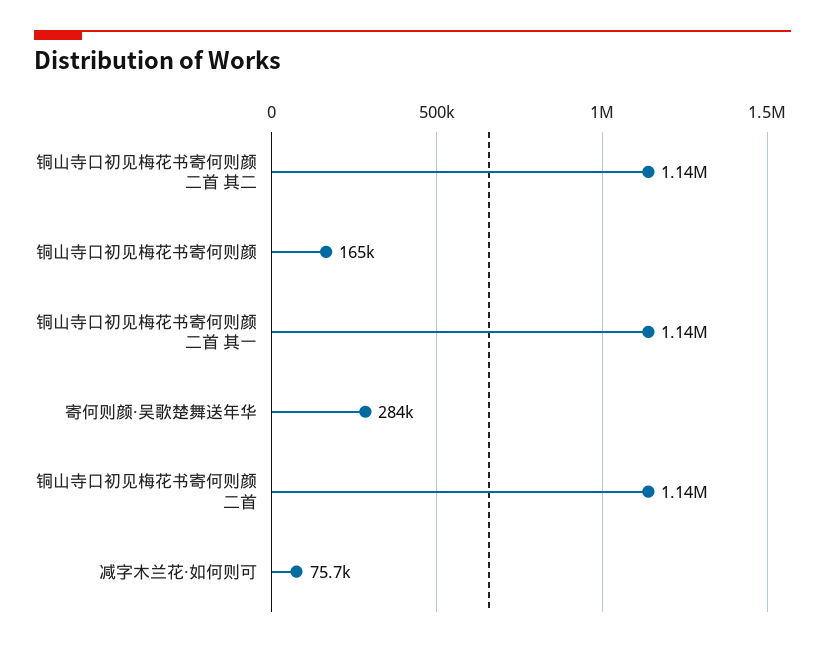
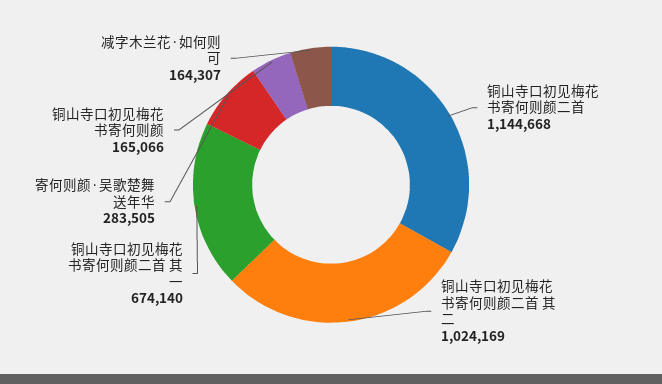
铜山寺口初见梅花书寄何则颜二首 其二: 1140000 -> 1024169
铜山寺口初见梅花书寄何则颜二首 其一: 1140000 -> 674140
减字木兰花·如何则可: 75700 -> 164307

